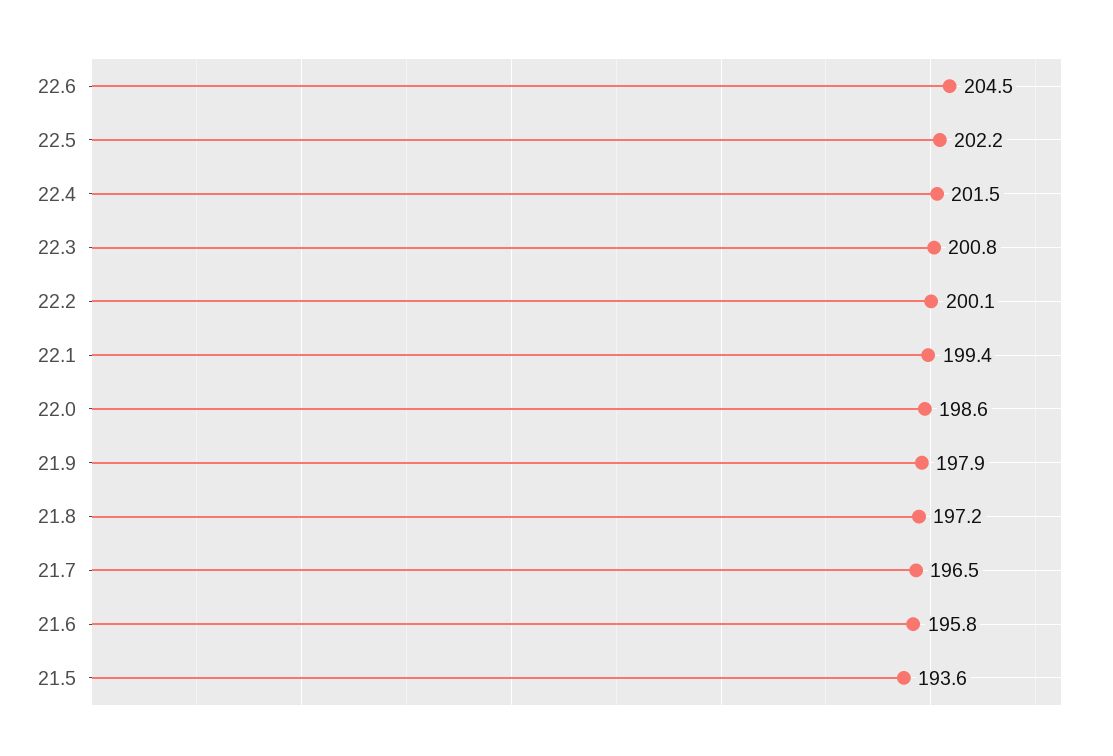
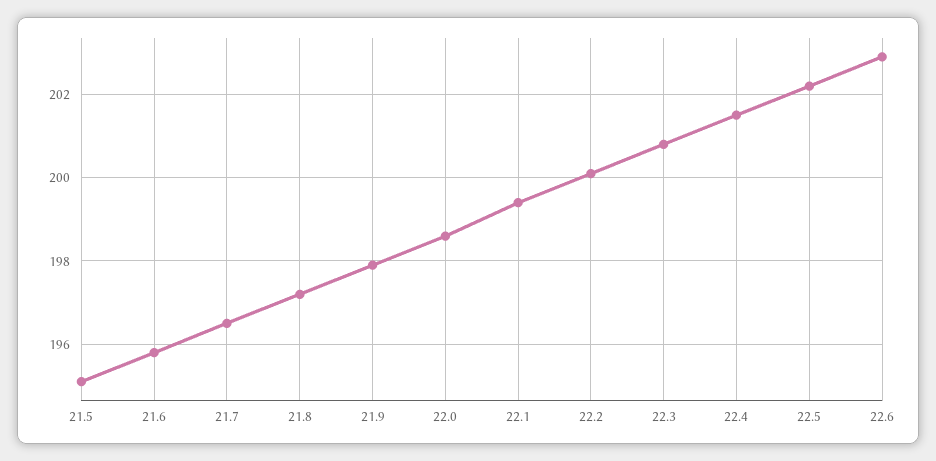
22.6: 204.5 -> 203
21.5: 193.6 -> 195

